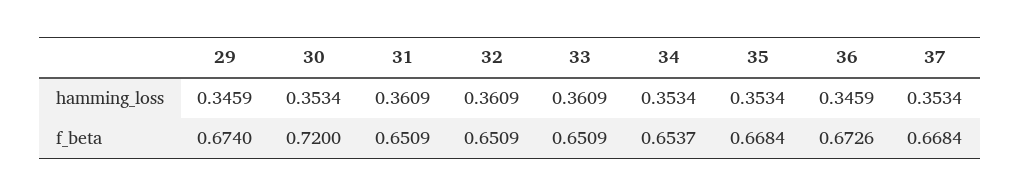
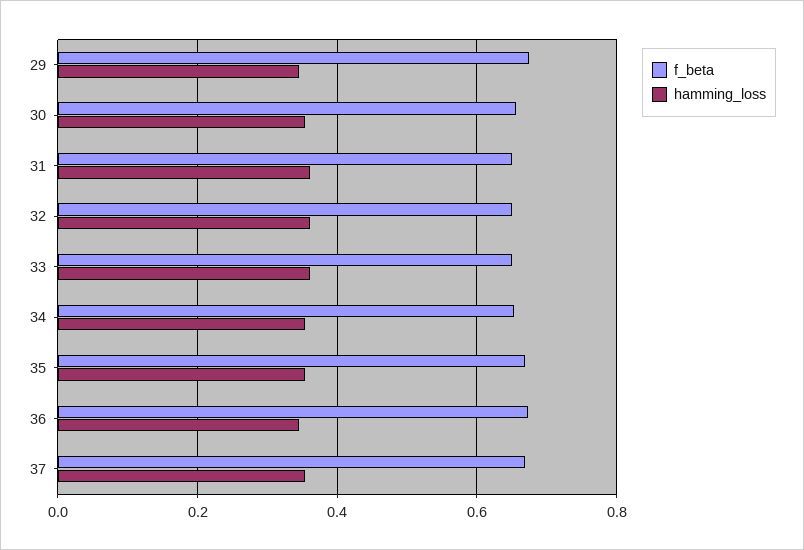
f_beta, 30: 0.72 -> 0.66

